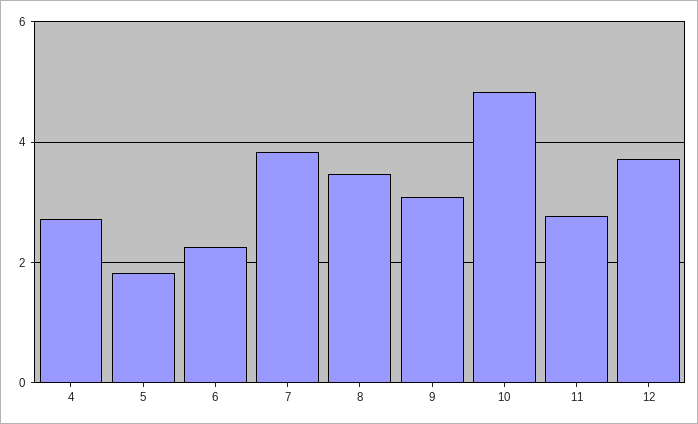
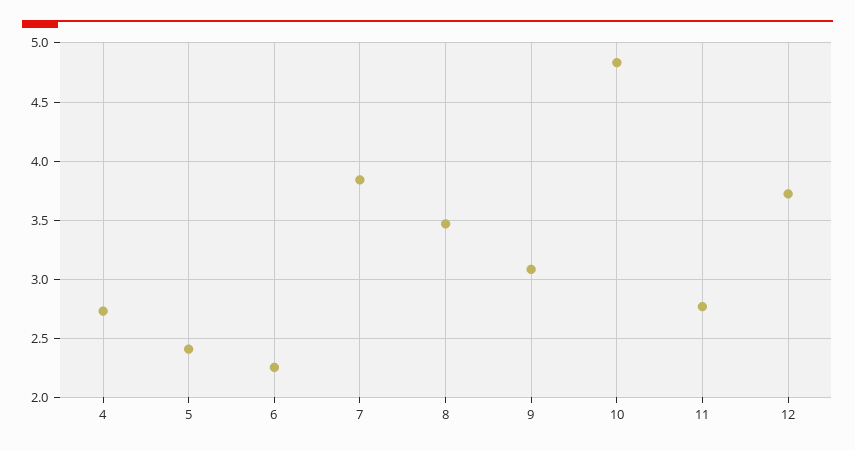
5: 1.8 -> 2.4

